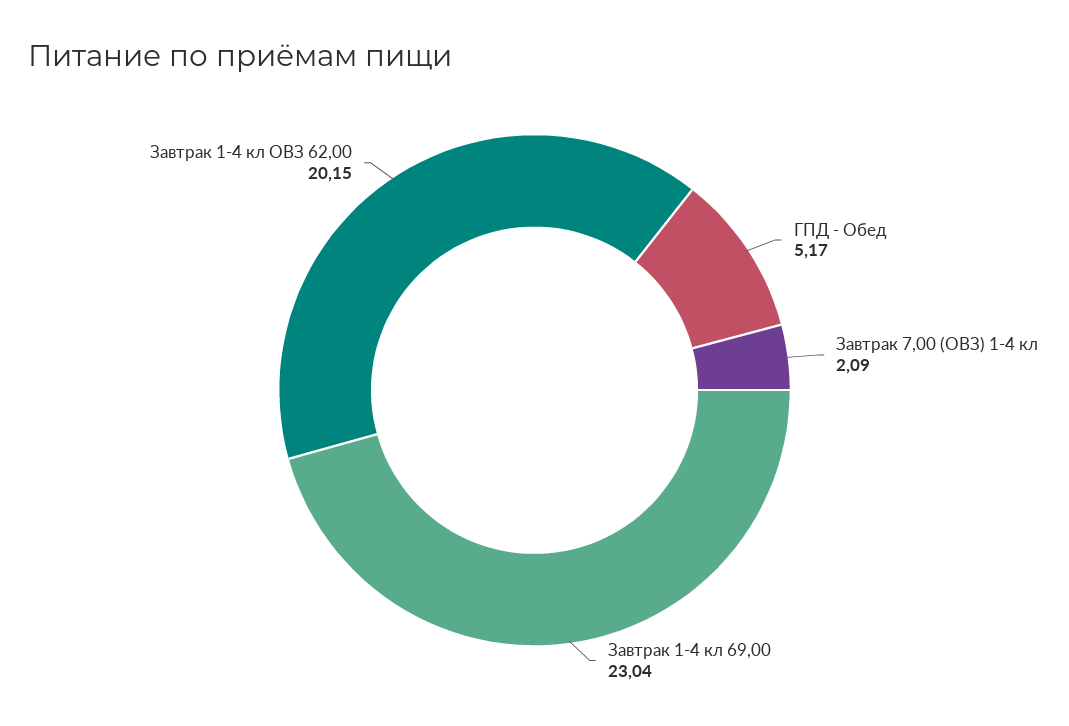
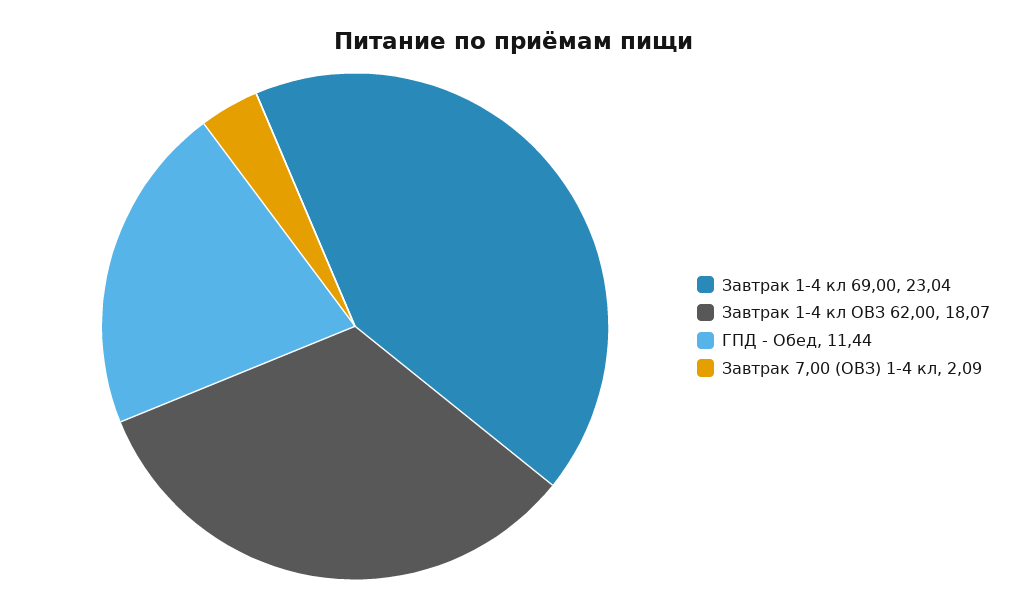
ГПД - Обед: 5.17 -> 11.44
Завтрак 1-4 кл ОВЗ 62,00: 20.15 -> 18.07

